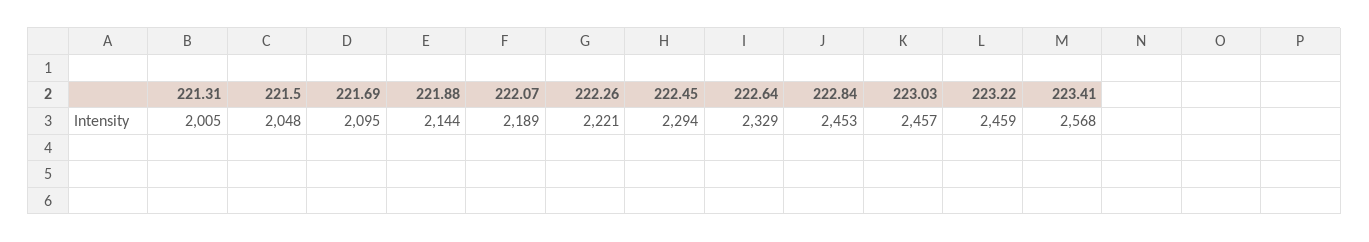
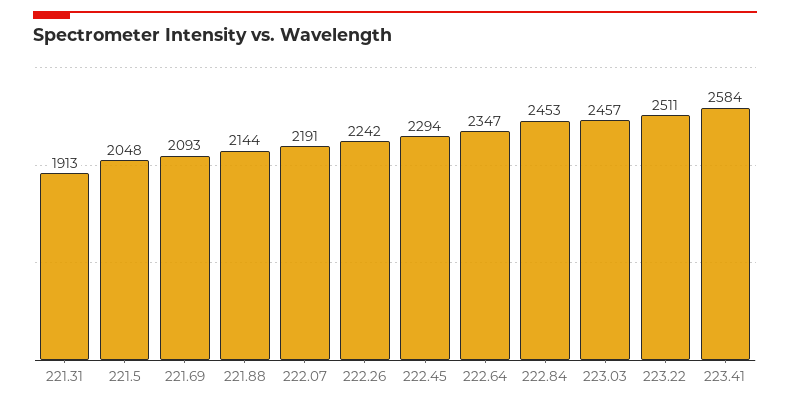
221.31: 2005 -> 1913
221.69: 2095 -> 2093
222.07: 2189 -> 2191
222.26: 2221 -> 2242
222.64: 2329 -> 2347
223.22: 2459 -> 2511
223.41: 2568 -> 2584

